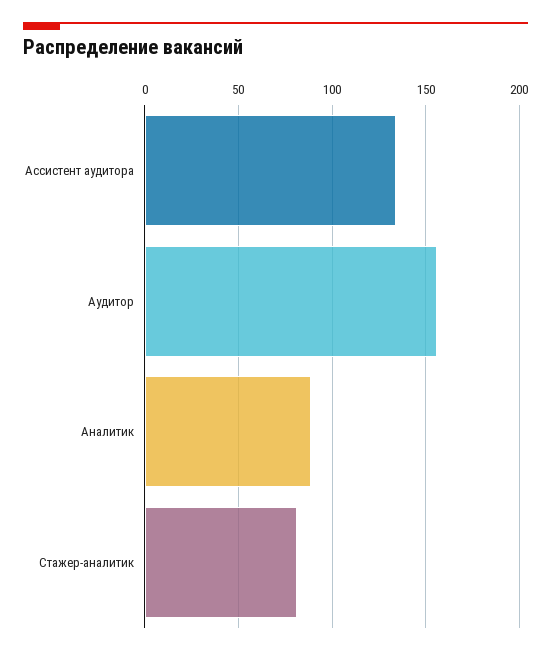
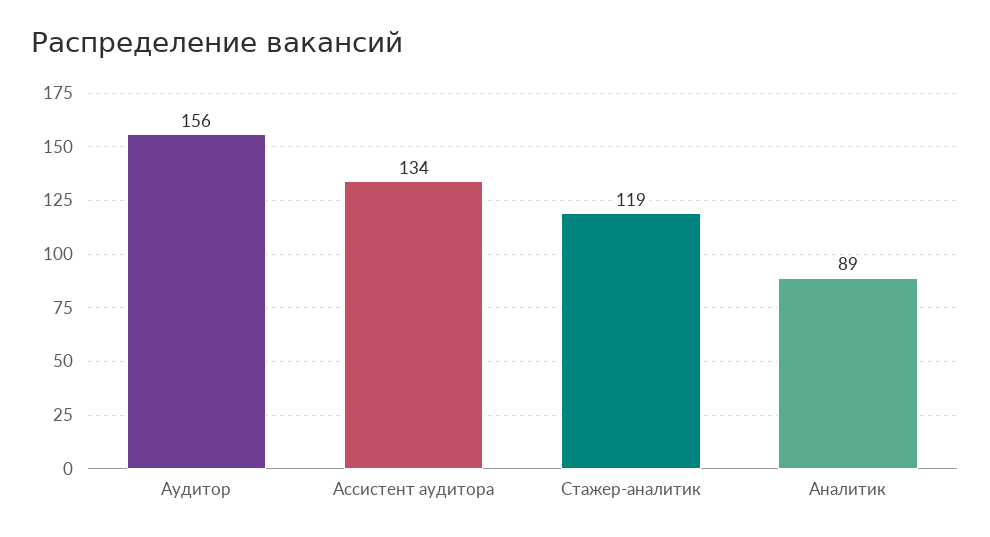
Стажер-аналитик: 80 -> 119

